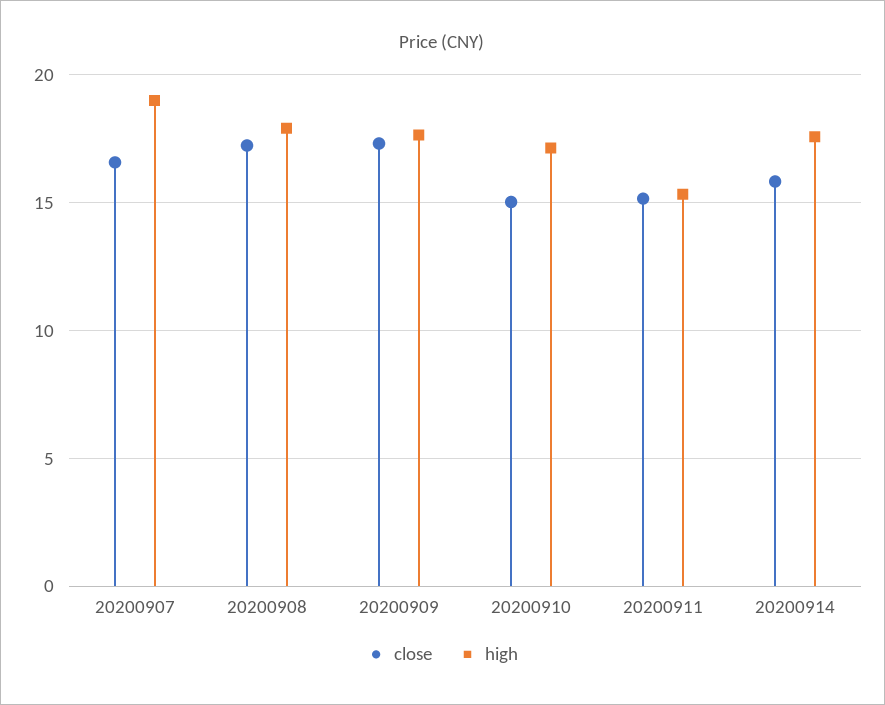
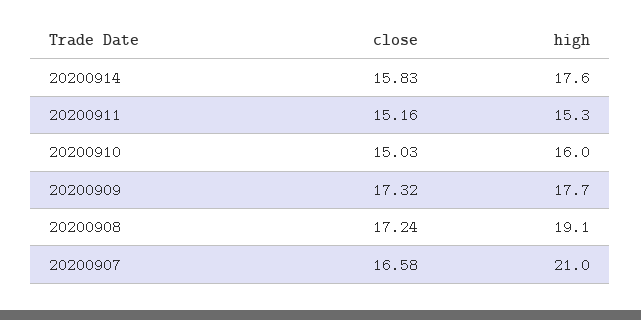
high, 20200907: 19 -> 21
high, 20200908: 18 -> 19.1
high, 20200910: 17 -> 16

